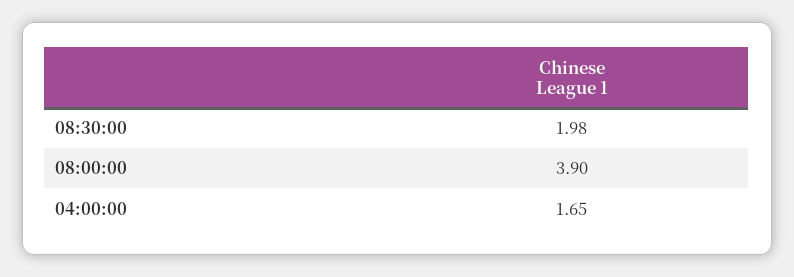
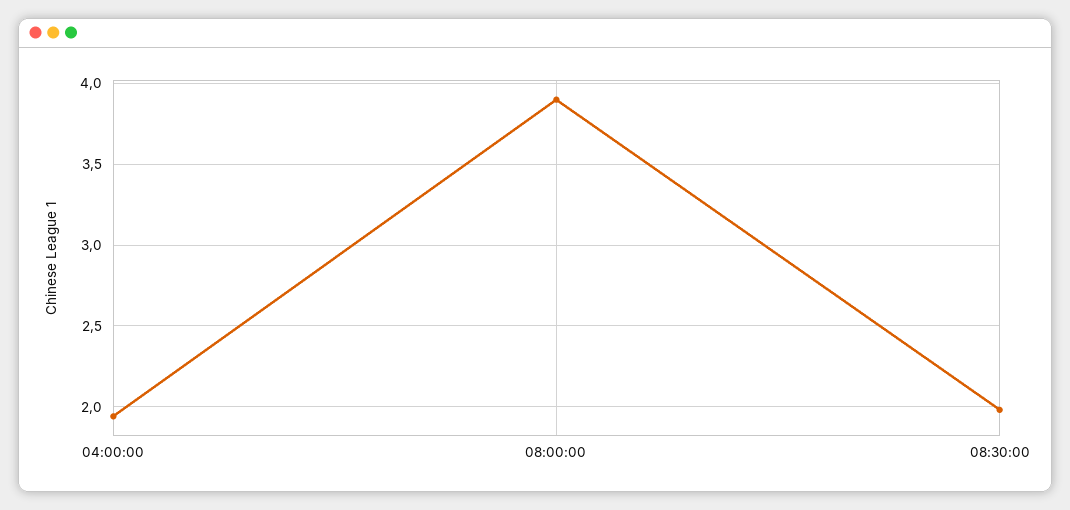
04:00:00: 1.65 -> 1.95

